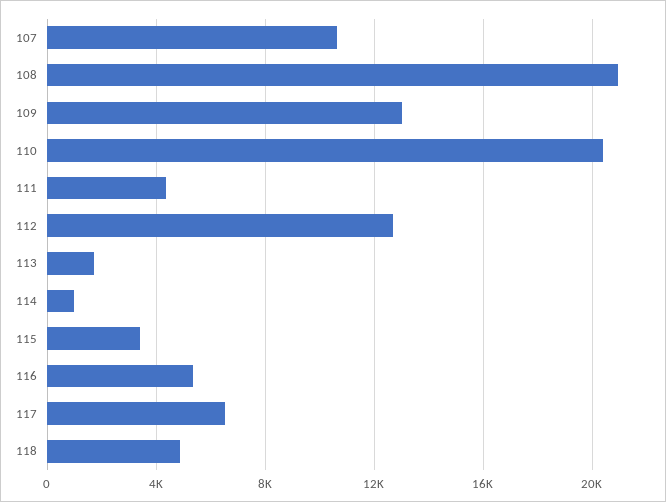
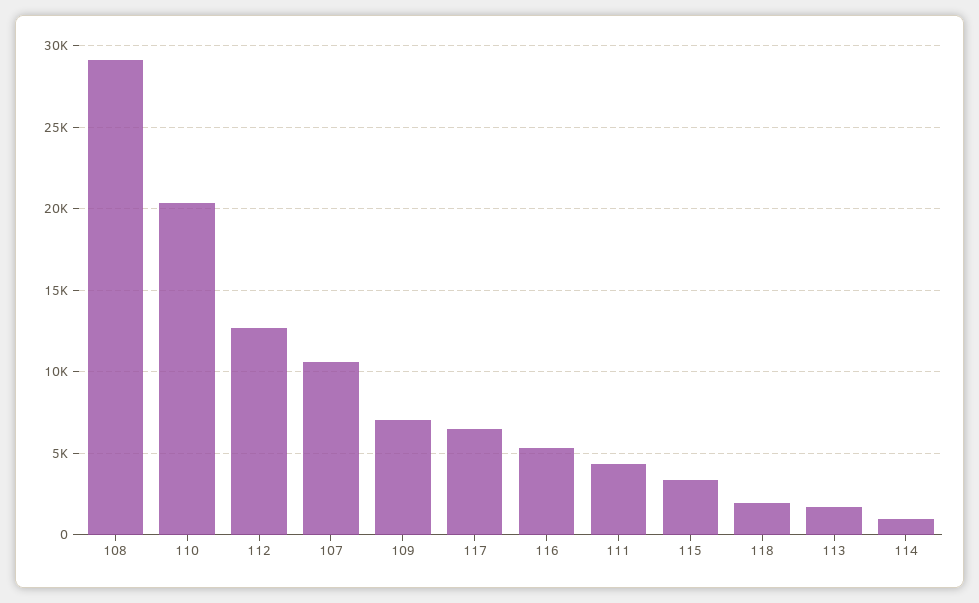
108: 21000 -> 29000
109: 13000 -> 7000
118: 5000 -> 2000

